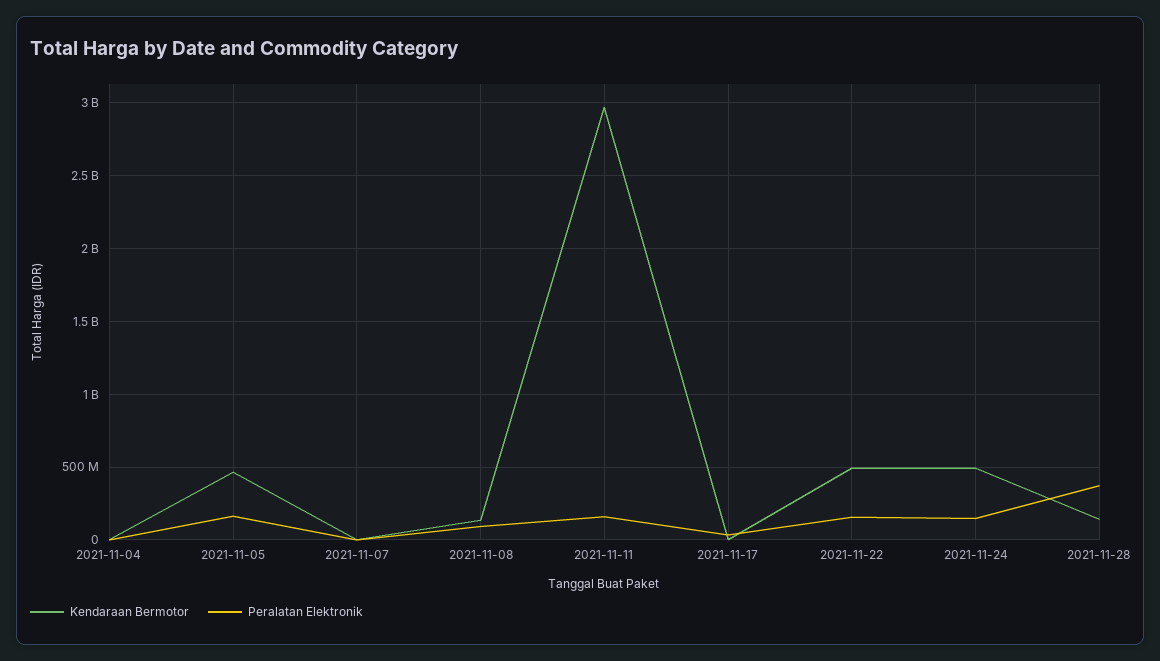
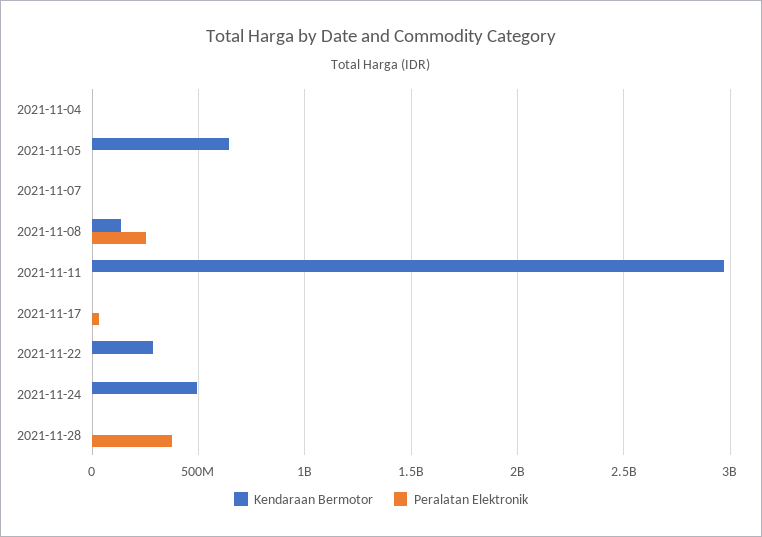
Kendaraan Bermotor, 2021-11-05: 450000000 -> 650000000
Peralatan Elektronik, 2021-11-05: 150000000 -> 0
Peralatan Elektronik, 2021-11-08: 100000000 -> 250000000
Peralatan Elektronik, 2021-11-11: 150000000 -> 0
Kendaraan Bermotor, 2021-11-22: 500000000 -> 300000000
Peralatan Elektronik, 2021-11-22: 150000000 -> 0
Peralatan Elektronik, 2021-11-24: 150000000 -> 0
Kendaraan Bermotor, 2021-11-28: 150000000 -> 0

